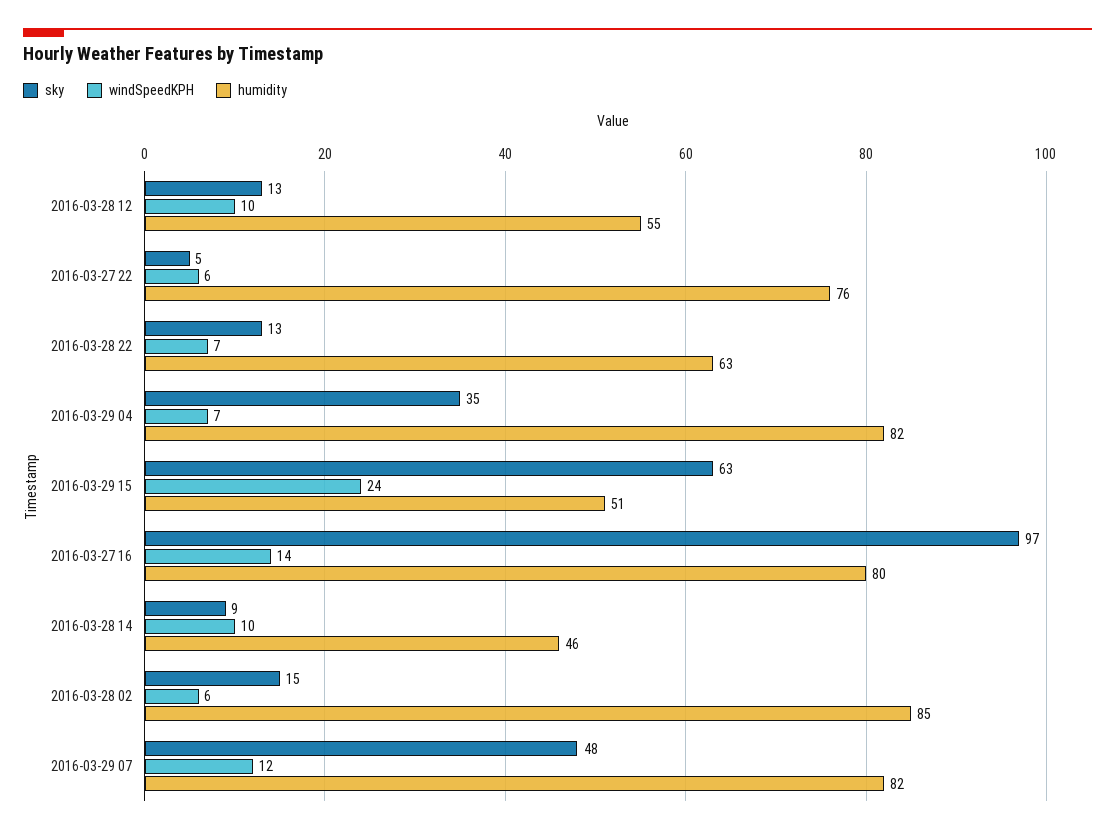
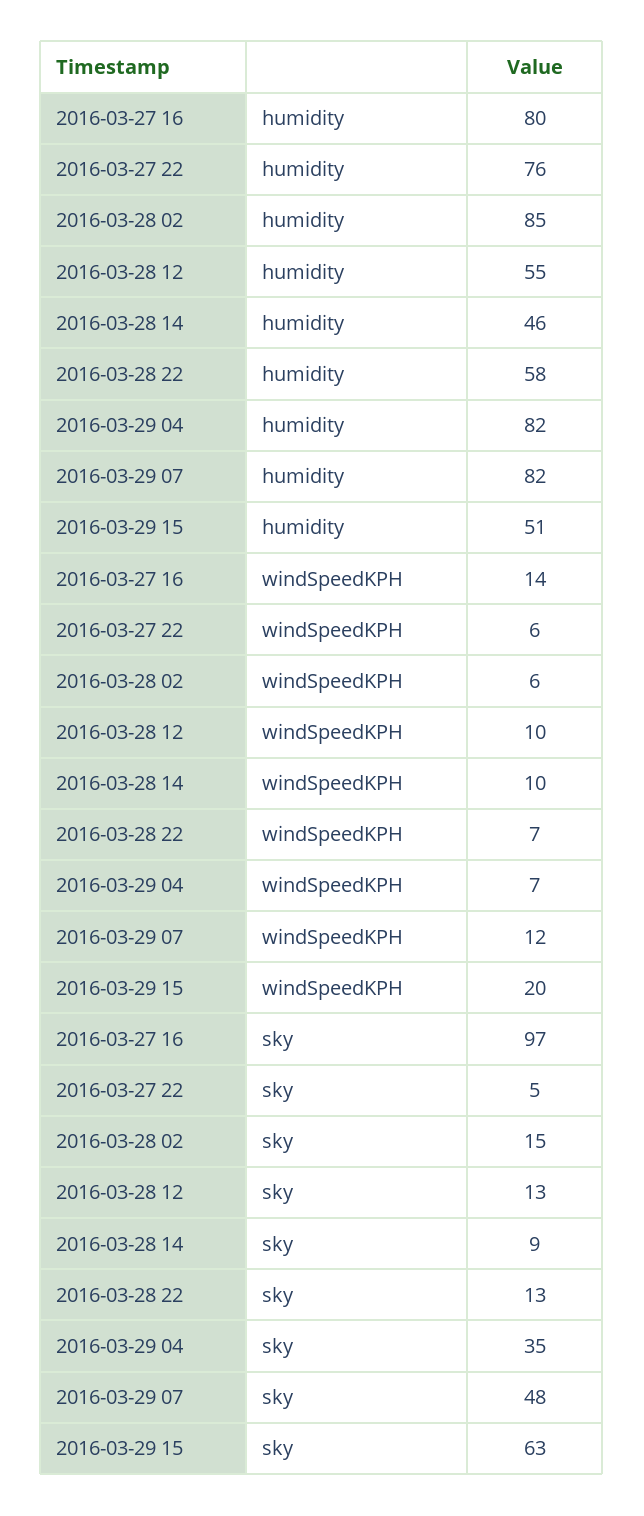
humidity, 2016-03-28 22: 63 -> 58
windSpeedKPH, 2016-03-29 15: 24 -> 20

